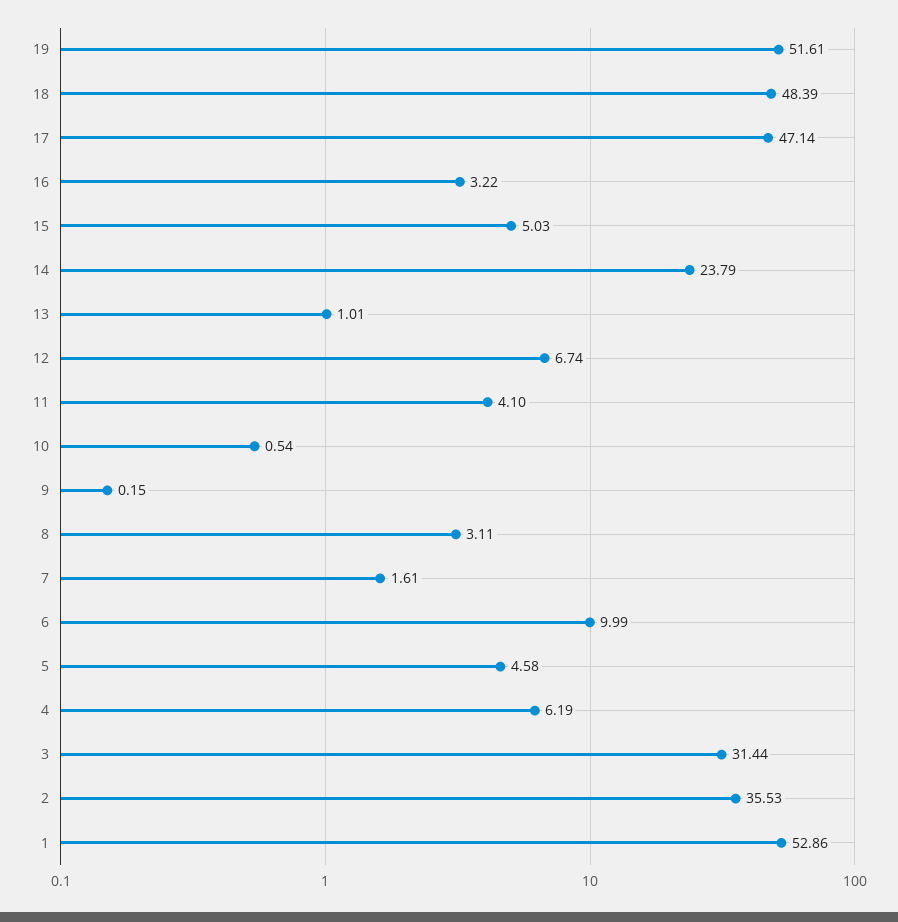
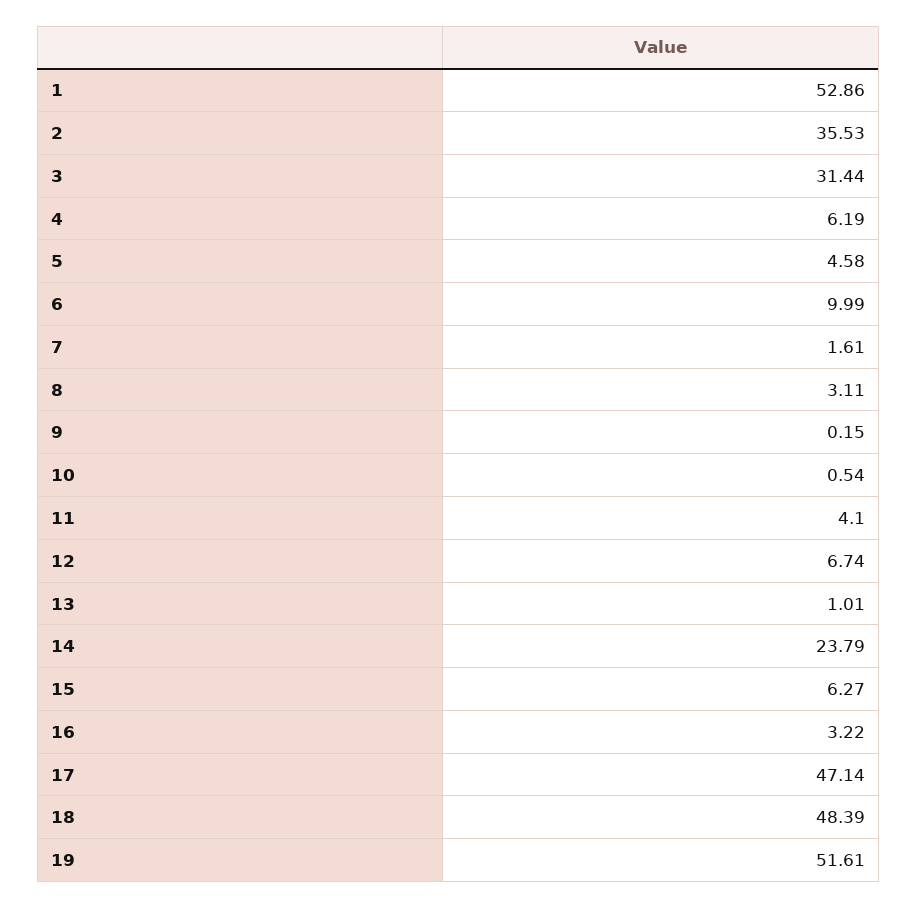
15: 5.03 -> 6.27

